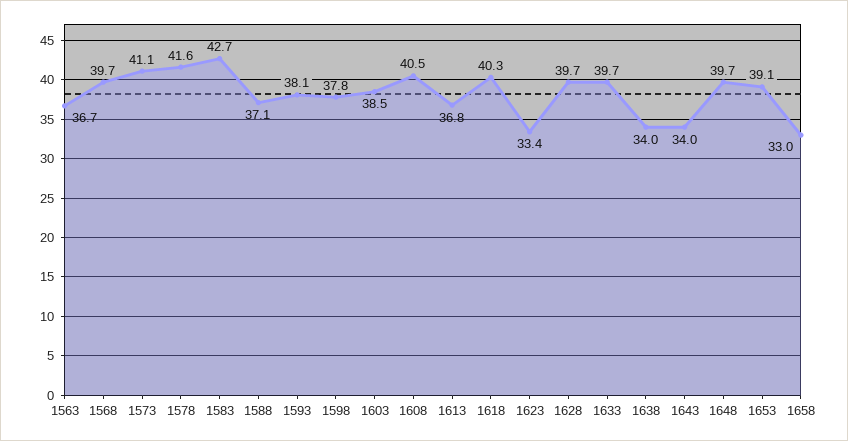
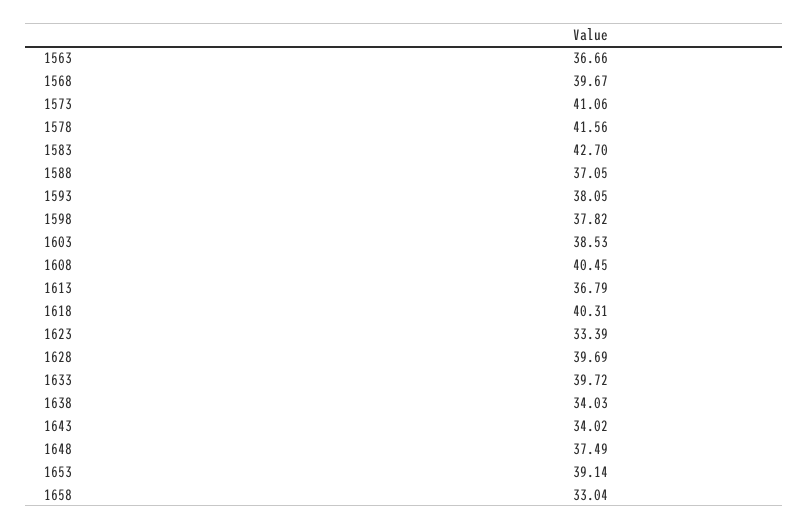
1648: 39.7 -> 37.49

